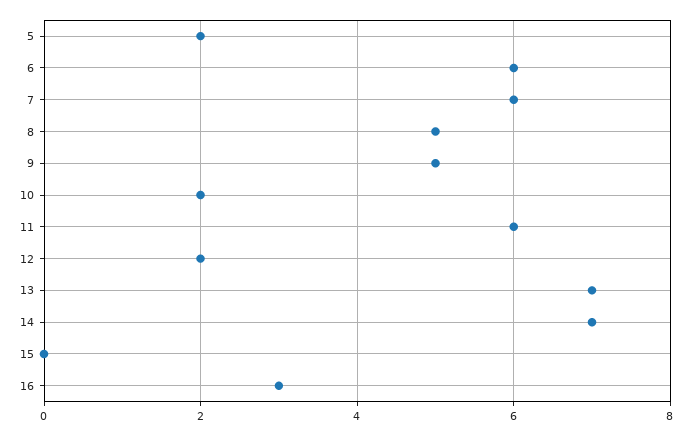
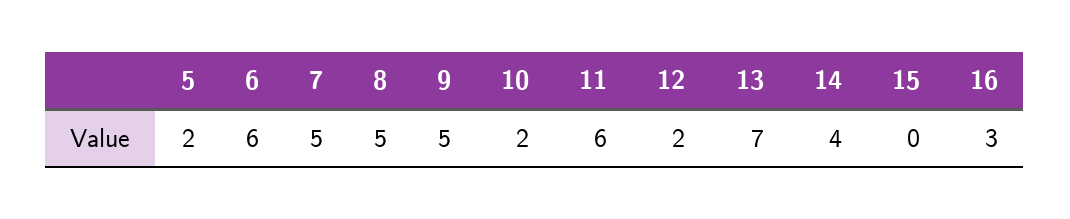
7: 6 -> 5
14: 7 -> 4

